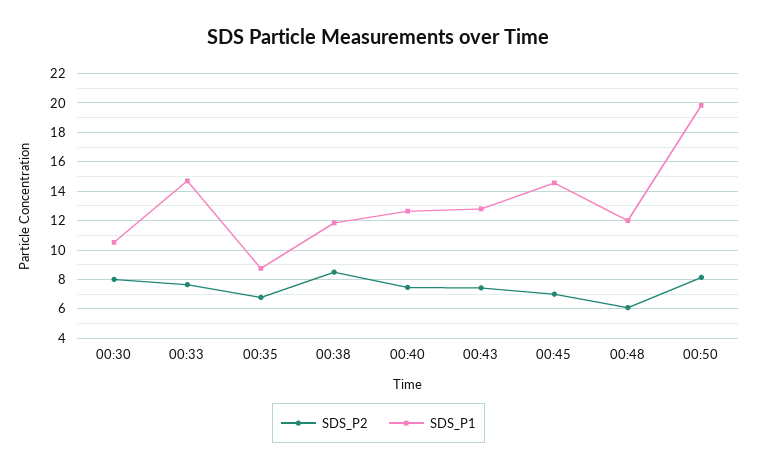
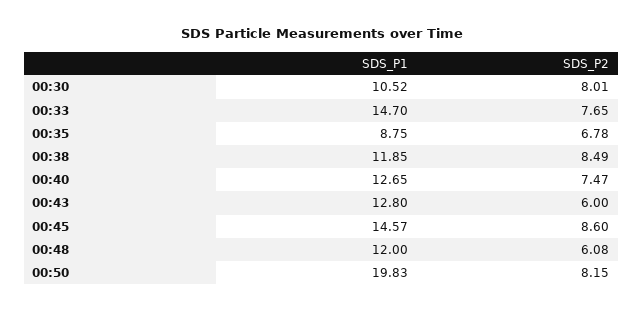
SDS_P2, 00:43: 7.5 -> 6
SDS_P2, 00:45: 7 -> 8.6

